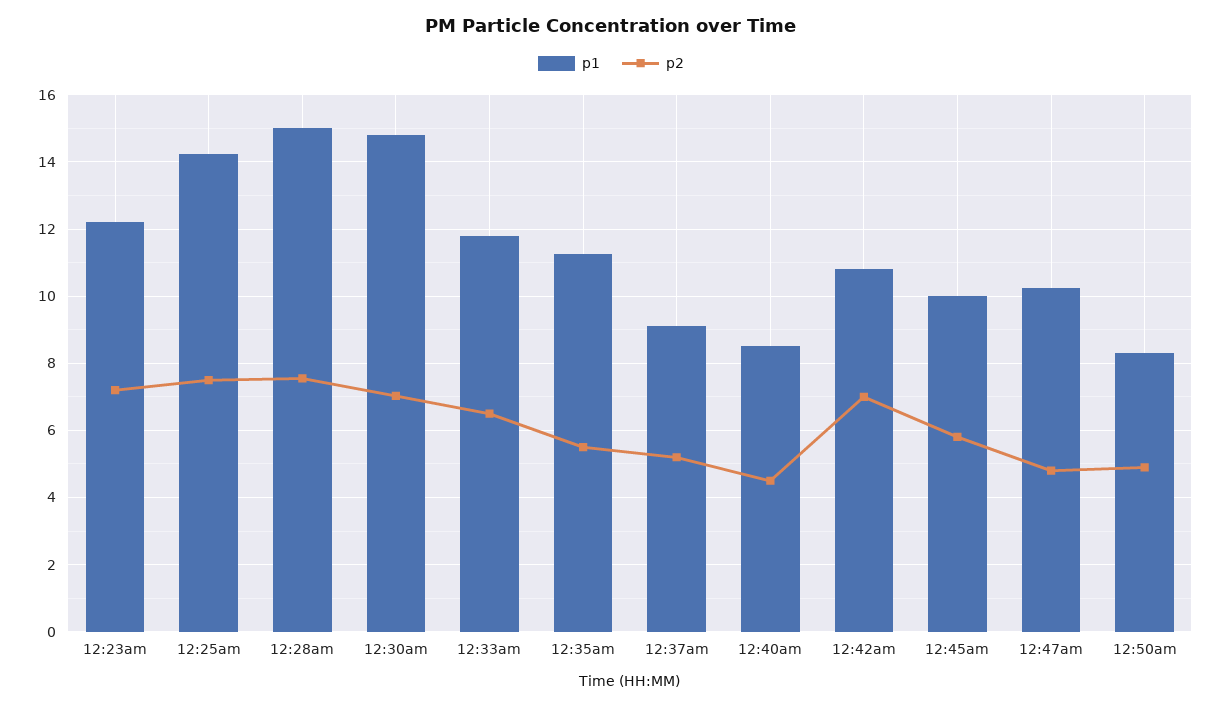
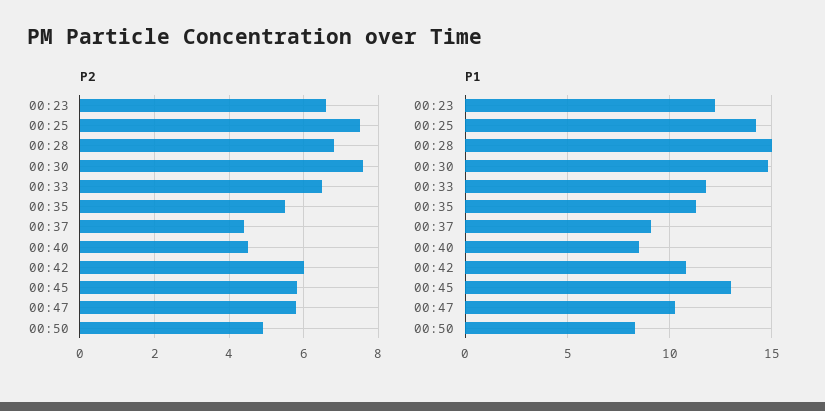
p2, 12:23am: 7.2 -> 6.6
p2, 12:28am: 7.6 -> 6.8
p2, 12:30am: 7 -> 7.6
p2, 12:37am: 5.2 -> 4.4
p2, 12:42am: 7 -> 6
p1, 12:45am: 10 -> 13
p2, 12:47am: 4.8 -> 5.8

